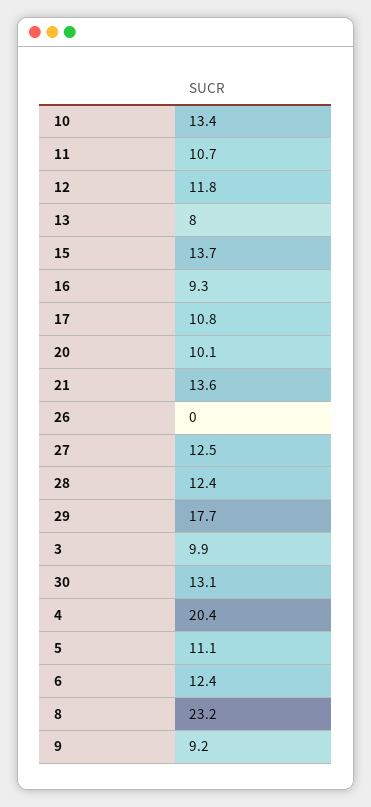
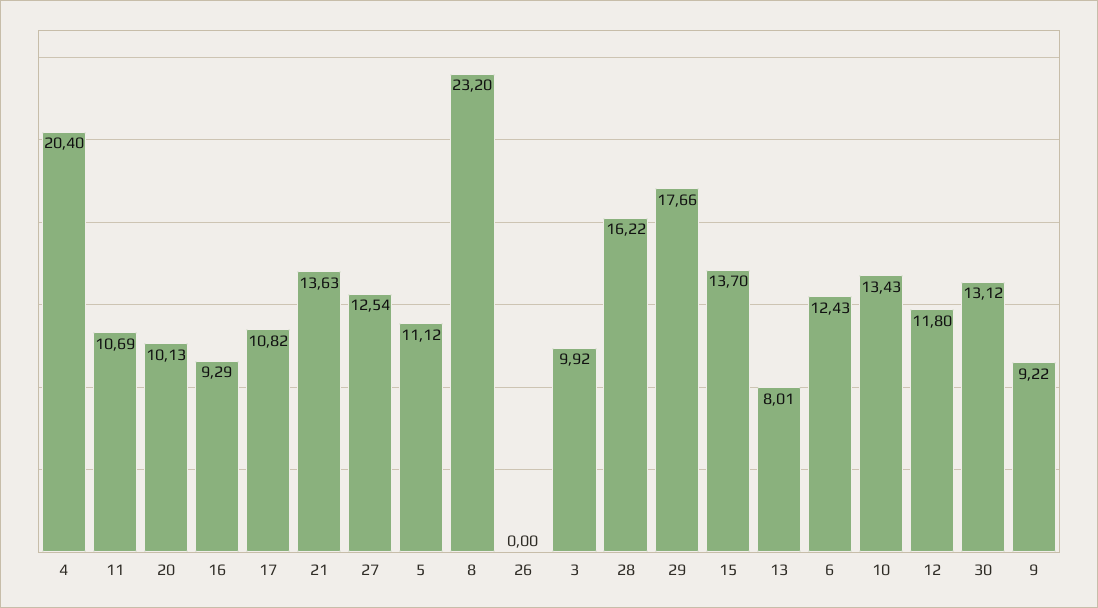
28: 12.4 -> 16.22

